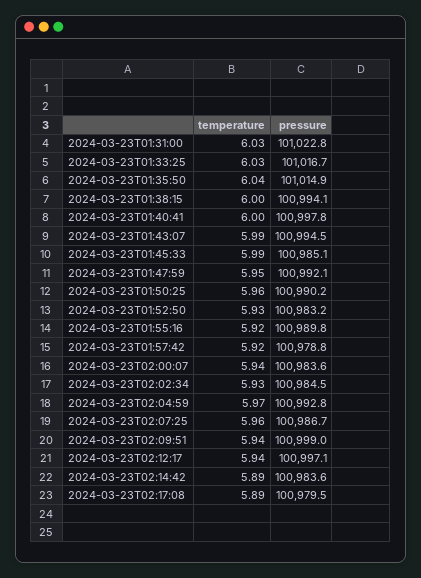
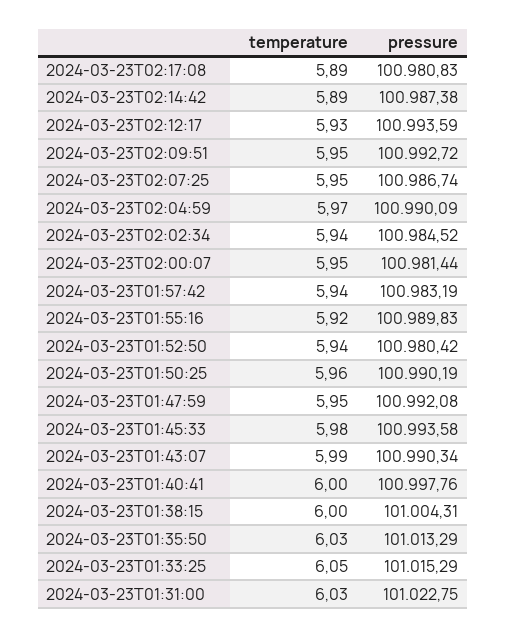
temperature, 2024-03-23T01:33:25: 6.03 -> 6.05
pressure, 2024-03-23T01:33:25: 101016.7 -> 101015.29
temperature, 2024-03-23T01:35:50: 6.04 -> 6.03
pressure, 2024-03-23T01:35:50: 101014.9 -> 101013.29
pressure, 2024-03-23T01:38:15: 100994.1 -> 101004.31
pressure, 2024-03-23T01:43:07: 100994.5 -> 100990.34
temperature, 2024-03-23T01:45:33: 5.99 -> 5.98
pressure, 2024-03-23T01:45:33: 100985.1 -> 100993.58
temperature, 2024-03-23T01:52:50: 5.93 -> 5.94
pressure, 2024-03-23T01:52:50: 100983.2 -> 100980.42
temperature, 2024-03-23T01:57:42: 5.92 -> 5.94
pressure, 2024-03-23T01:57:42: 100978.8 -> 100983.19
temperature, 2024-03-23T02:00:07: 5.94 -> 5.95
pressure, 2024-03-23T02:00:07: 100983.6 -> 100981.44
temperature, 2024-03-23T02:02:34: 5.93 -> 5.94
pressure, 2024-03-23T02:04:59: 100992.8 -> 100990.09
temperature, 2024-03-23T02:07:25: 5.96 -> 5.95
temperature, 2024-03-23T02:09:51: 5.94 -> 5.95
pressure, 2024-03-23T02:09:51: 100999 -> 100992.72
temperature, 2024-03-23T02:12:17: 5.94 -> 5.93
pressure, 2024-03-23T02:12:17: 100997.1 -> 100993.59
pressure, 2024-03-23T02:14:42: 100983.6 -> 100987.38
pressure, 2024-03-23T02:17:08: 100979.5 -> 100980.83

